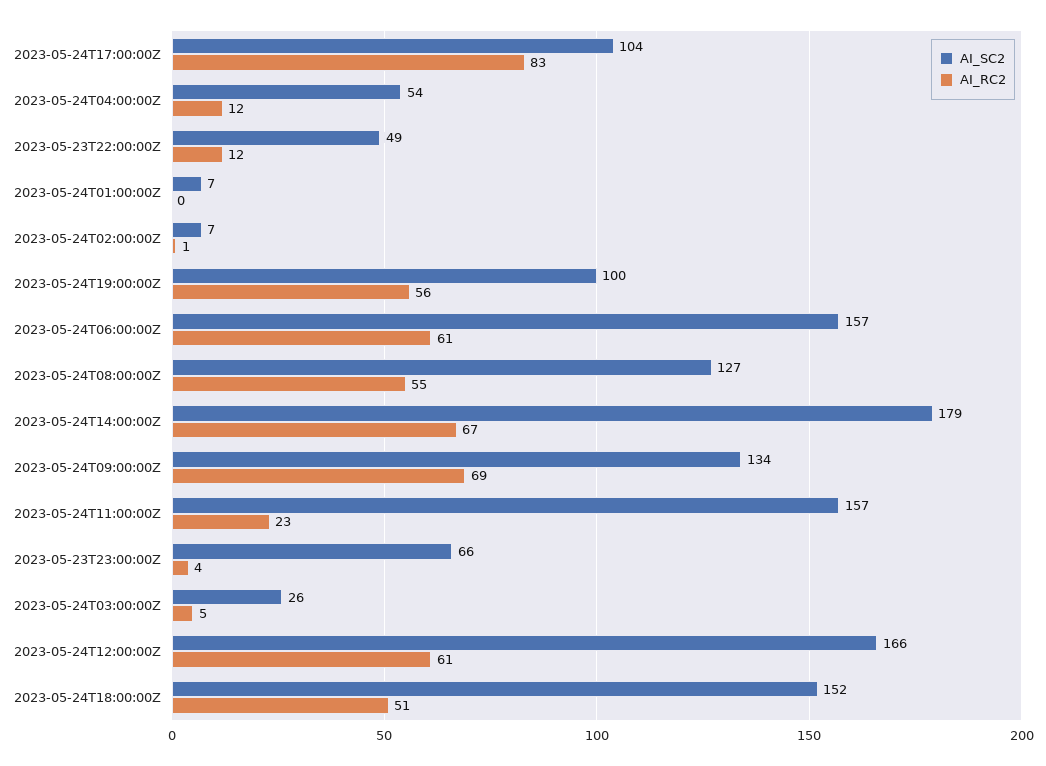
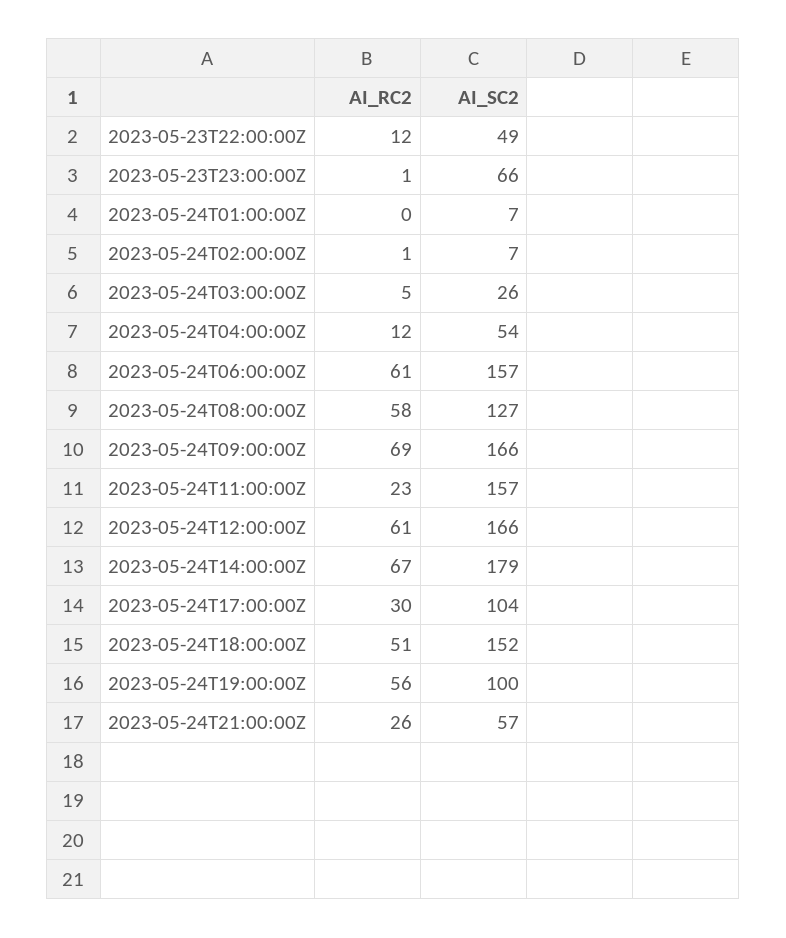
AI_RC2, 2023-05-24T17:00:00Z: 83 -> 30
AI_RC2, 2023-05-24T08:00:00Z: 55 -> 58
AI_SC2, 2023-05-24T09:00:00Z: 134 -> 166
AI_RC2, 2023-05-23T23:00:00Z: 4 -> 1
AI_RC2, 2023-05-24T21:00:00Z: none -> 26
AI_SC2, 2023-05-24T21:00:00Z: none -> 57

